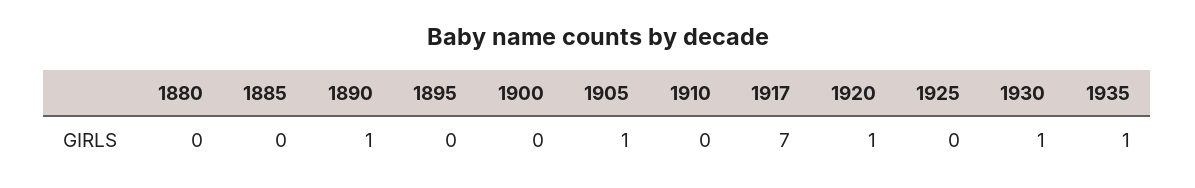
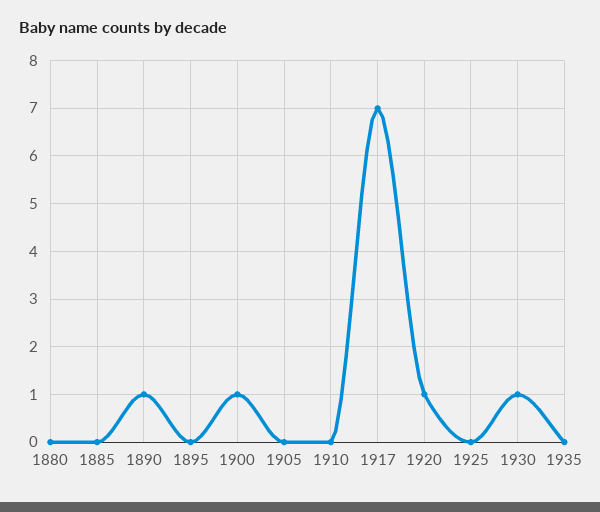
1900: 0 -> 1
1905: 1 -> 0
1935: 1 -> 0

